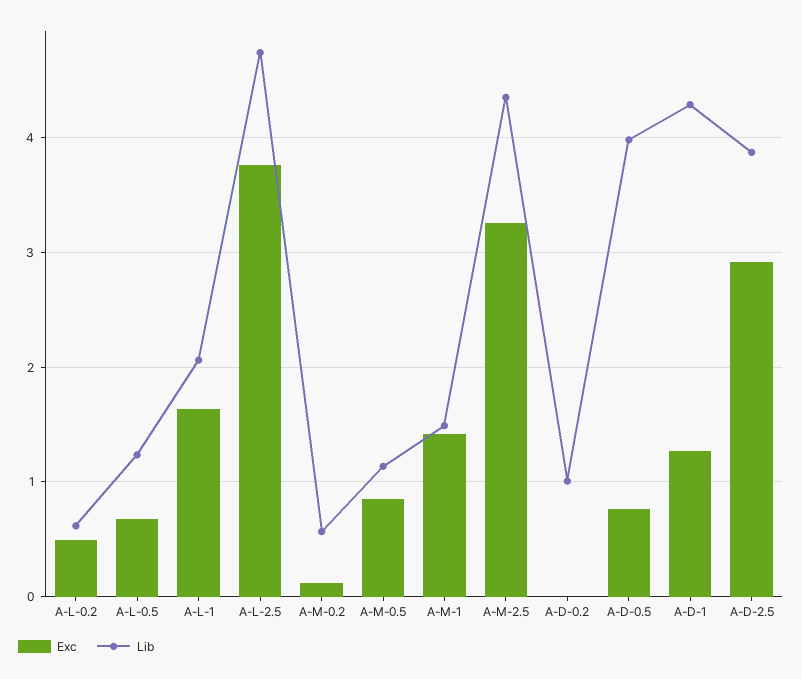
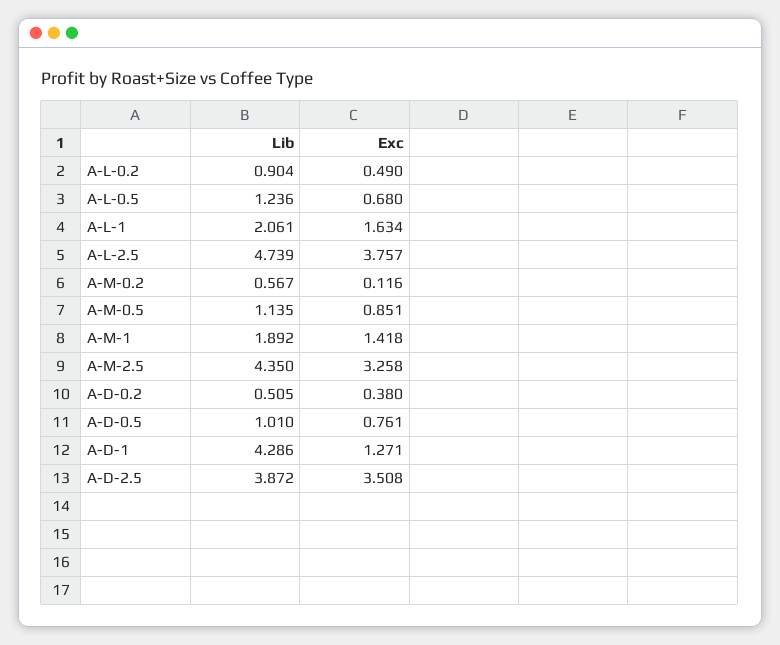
Lib, A-L-0.2: 0.6 -> 0.904
Lib, A-M-1: 1.5 -> 1.892
Exc, A-D-0.2: 0 -> 0.38
Lib, A-D-0.2: 1 -> 0.505
Lib, A-D-0.5: 4 -> 1.01
Exc, A-D-2.5: 2.9 -> 3.508

